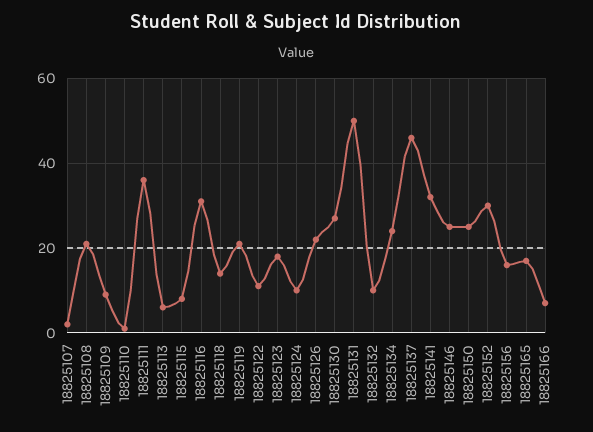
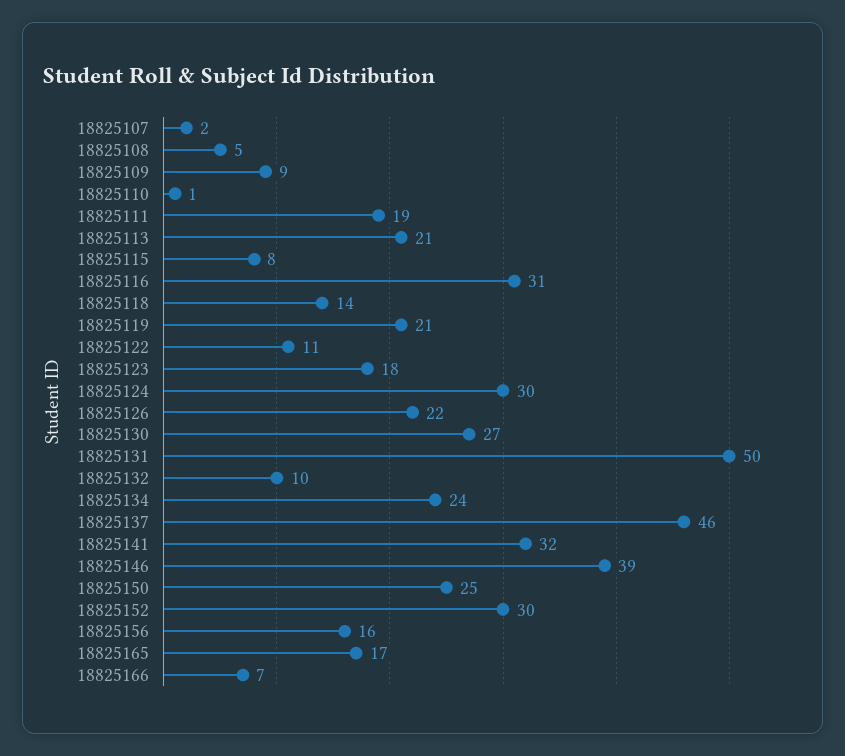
18825108: 20 -> 5
18825111: 35 -> 19
18825113: 5 -> 21
18825124: 10 -> 30
18825146: 25 -> 39

